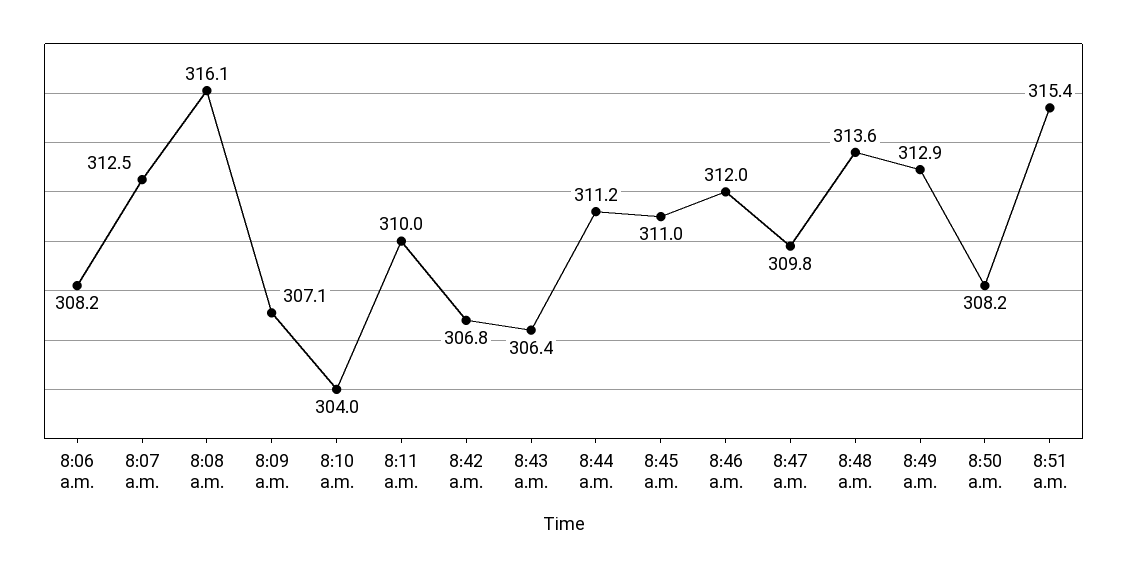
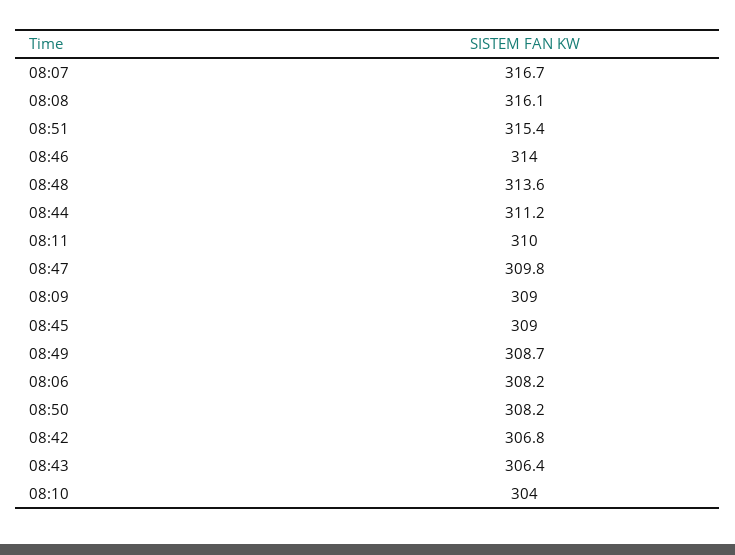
8:07 a.m.: 312.5 -> 316.7
8:09 a.m.: 307.1 -> 309
8:45 a.m.: 311 -> 309
8:46 a.m.: 312 -> 314
8:49 a.m.: 312.9 -> 308.7

